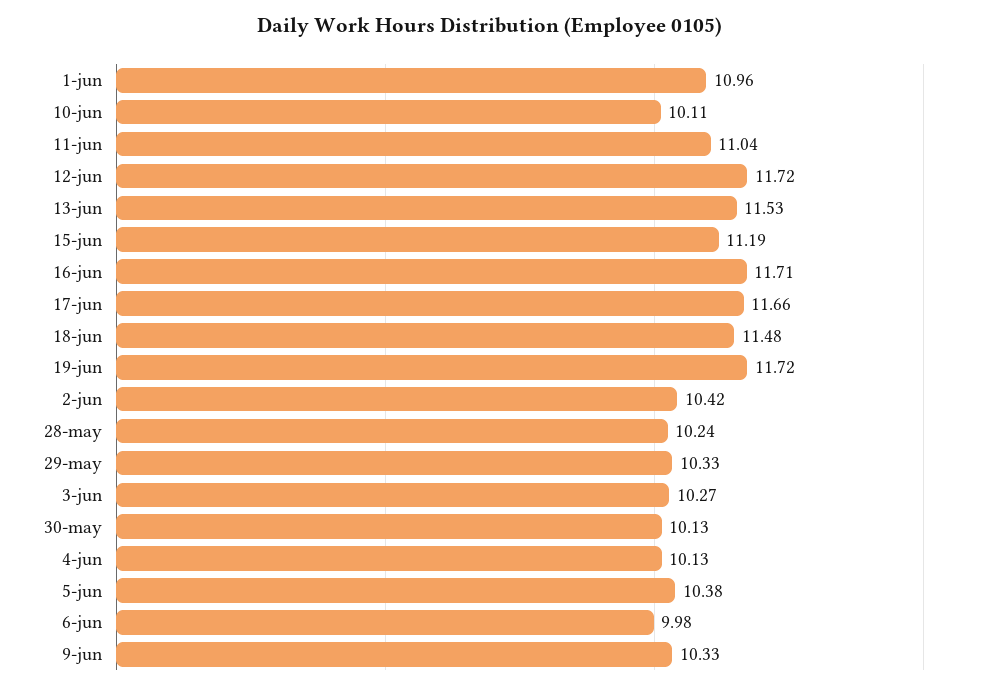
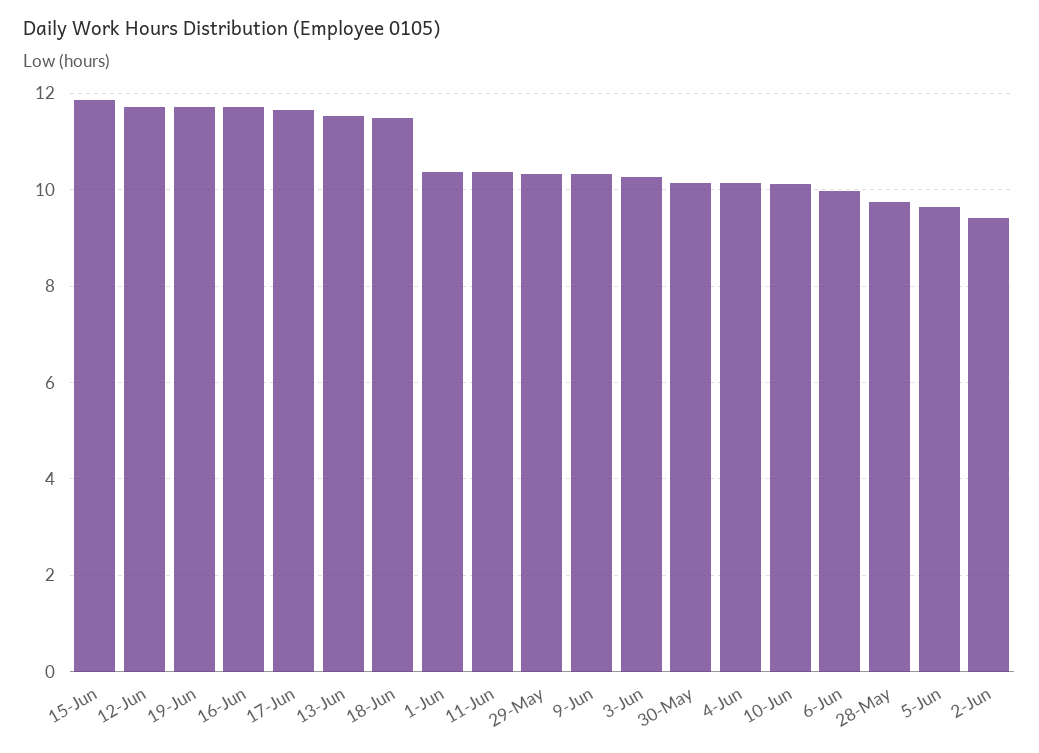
1-jun: 10.96 -> 10.4
11-jun: 11.04 -> 10.4
15-jun: 11.19 -> 11.8
2-jun: 10.42 -> 9.4
28-may: 10.24 -> 9.8
5-jun: 10.38 -> 9.6

